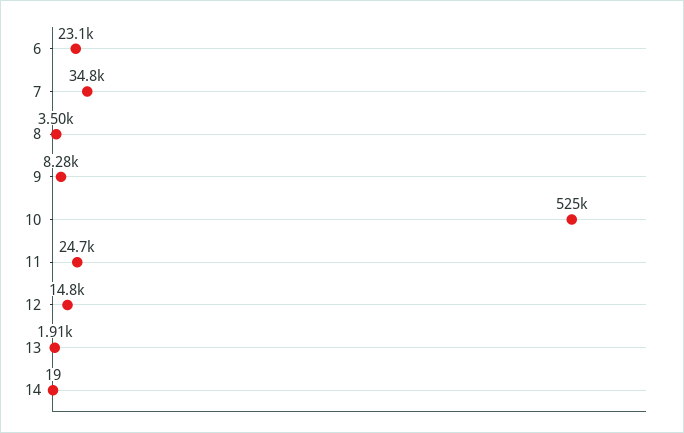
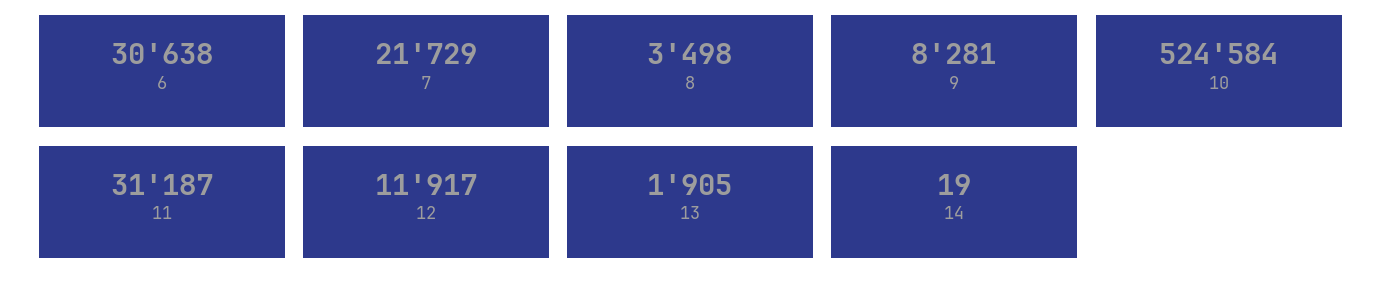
6: 23100 -> 30638
7: 34800 -> 21729
11: 24700 -> 31187
12: 14800 -> 11917

